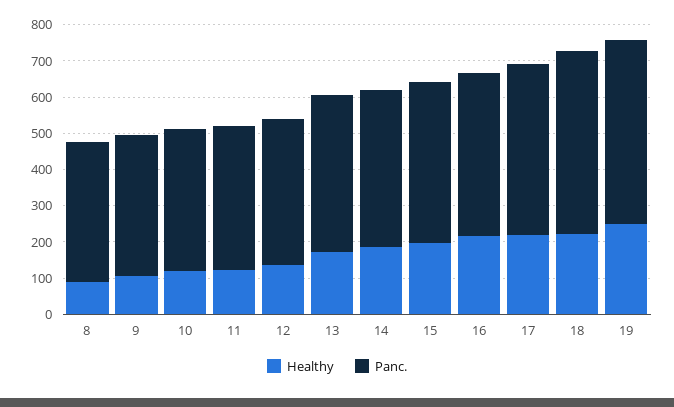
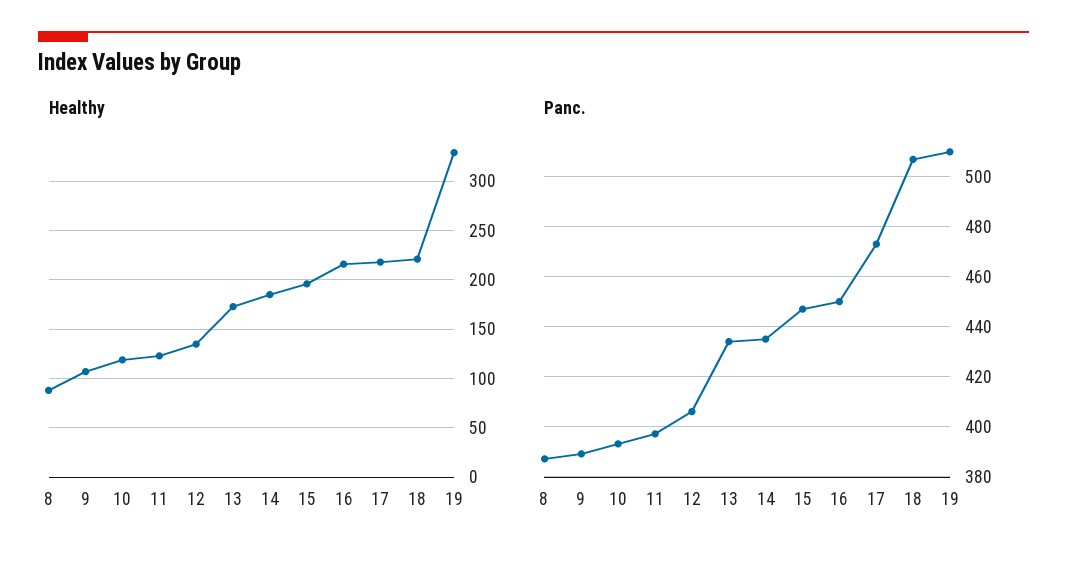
Healthy, 19: 250 -> 330

